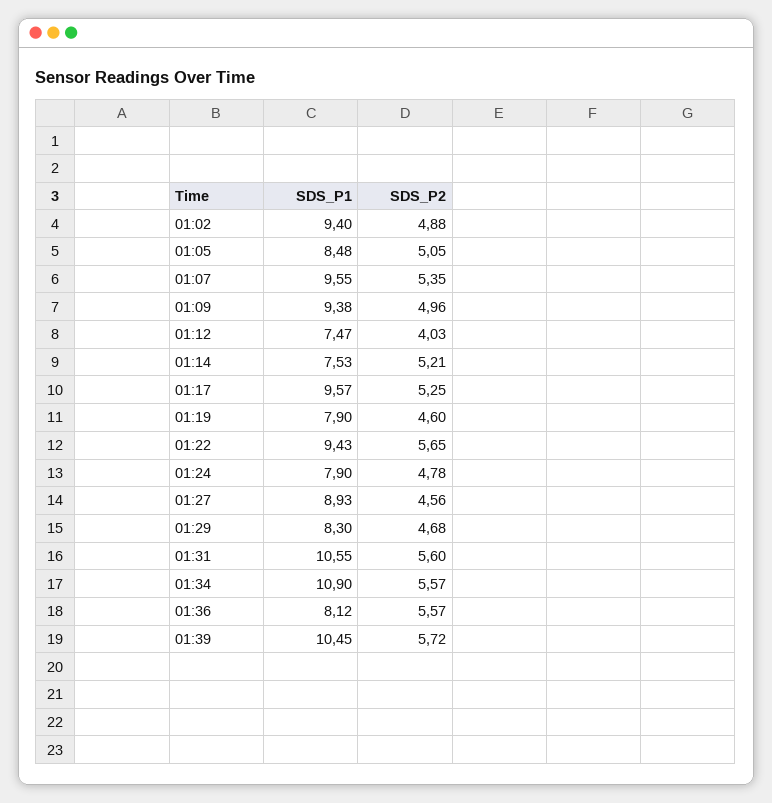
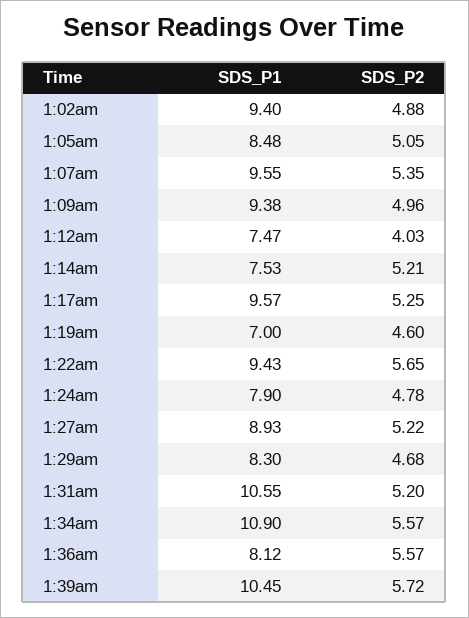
SDS_P1, 01:19: 7.9 -> 7
SDS_P2, 01:27: 4.56 -> 5.22
SDS_P2, 01:31: 5.6 -> 5.2

